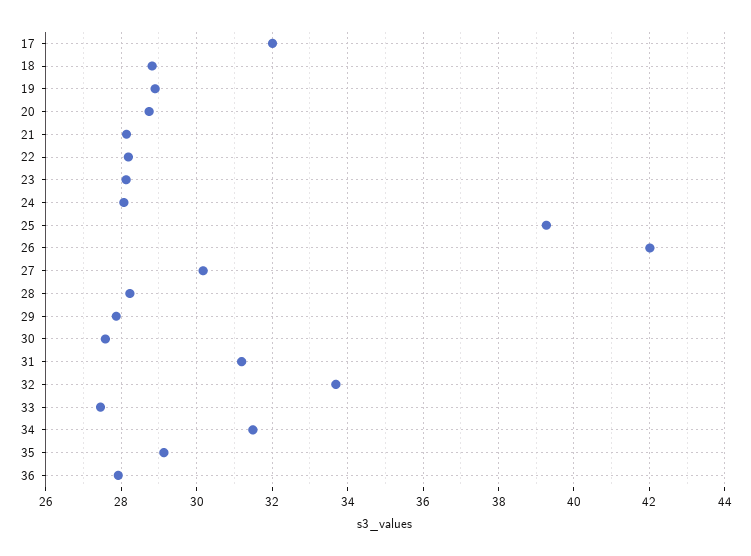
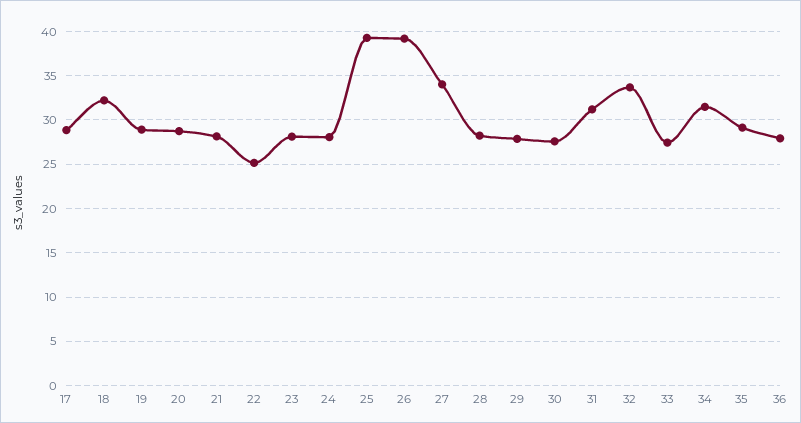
17: 32 -> 29
18: 28.8 -> 32
22: 28.2 -> 25
26: 42 -> 39
27: 30.2 -> 34

